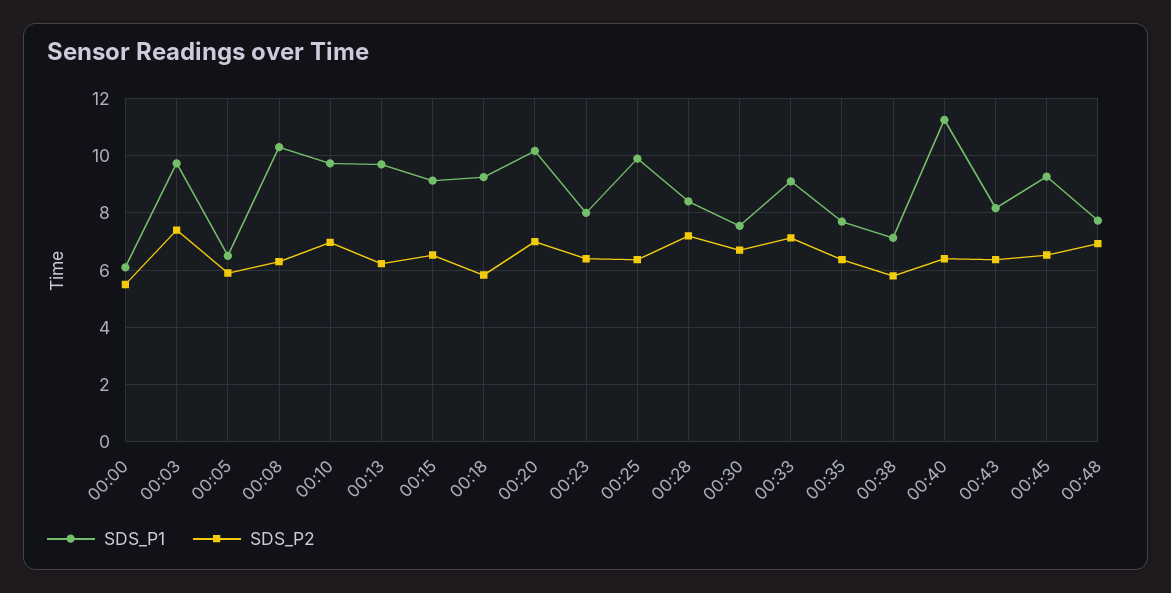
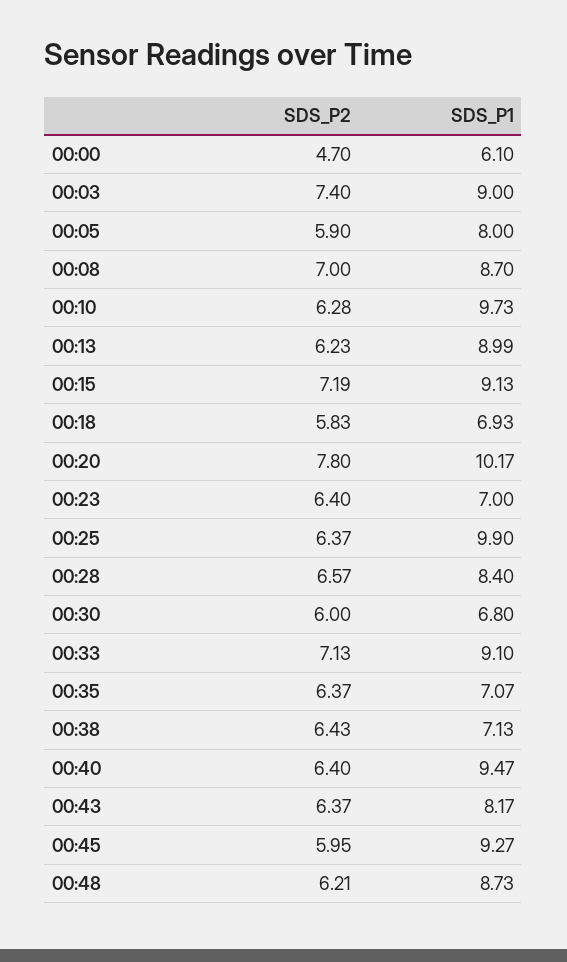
SDS_P2, 00:00: 5.5 -> 4.7
SDS_P1, 00:03: 9.75 -> 9
SDS_P1, 00:05: 6.5 -> 8
SDS_P1, 00:08: 10.25 -> 8.7
SDS_P2, 00:08: 6.25 -> 7
SDS_P2, 00:10: 7 -> 6.28
SDS_P1, 00:13: 9.75 -> 8.99
SDS_P2, 00:15: 6.5 -> 7.19
SDS_P1, 00:18: 9.25 -> 6.93
SDS_P2, 00:20: 7 -> 7.8
SDS_P1, 00:23: 8 -> 7
SDS_P2, 00:28: 7.25 -> 6.57
SDS_P1, 00:30: 7.5 -> 6.8
SDS_P2, 00:30: 6.75 -> 6
SDS_P1, 00:35: 7.75 -> 7.07
SDS_P2, 00:38: 5.75 -> 6.43
SDS_P1, 00:40: 11.25 -> 9.47
SDS_P2, 00:45: 6.5 -> 5.95
SDS_P1, 00:48: 7.75 -> 8.73
SDS_P2, 00:48: 7 -> 6.21

